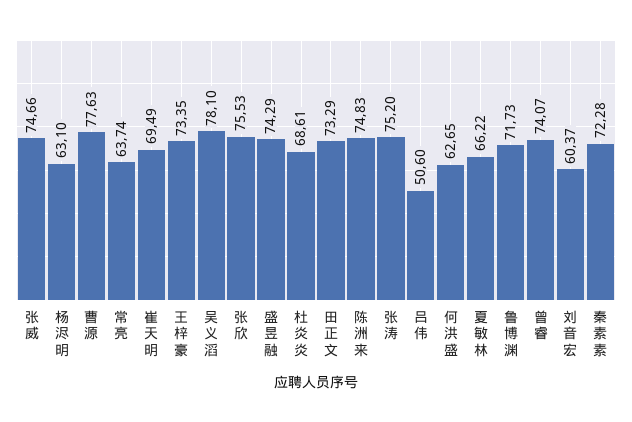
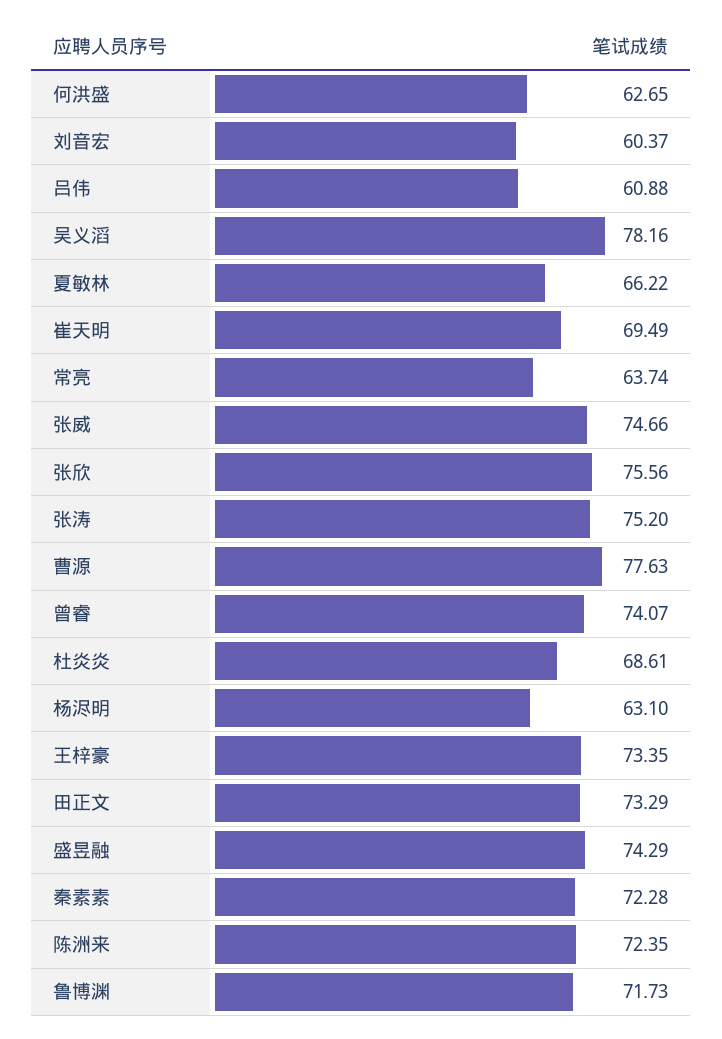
吴义滔: 78.1 -> 78.16
张欣: 75.53 -> 75.56
陈洲来: 74.83 -> 72.35
吕伟: 50.6 -> 60.88

